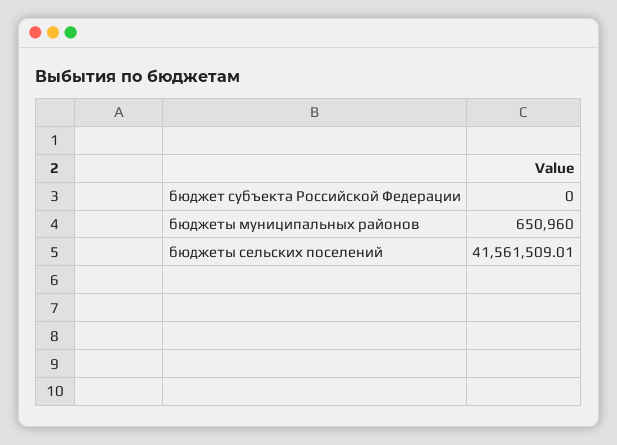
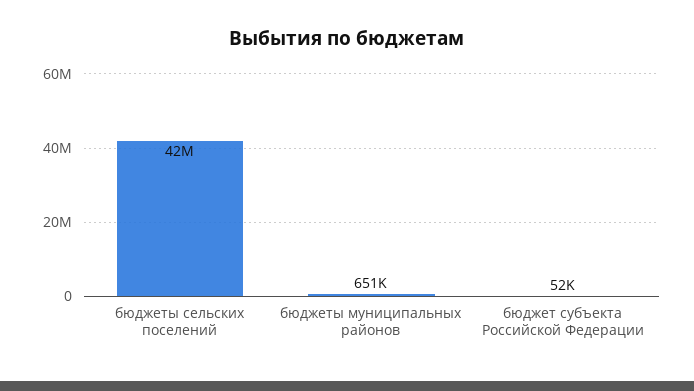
бюджет субъекта Российской Федерации: 0 -> 52000

